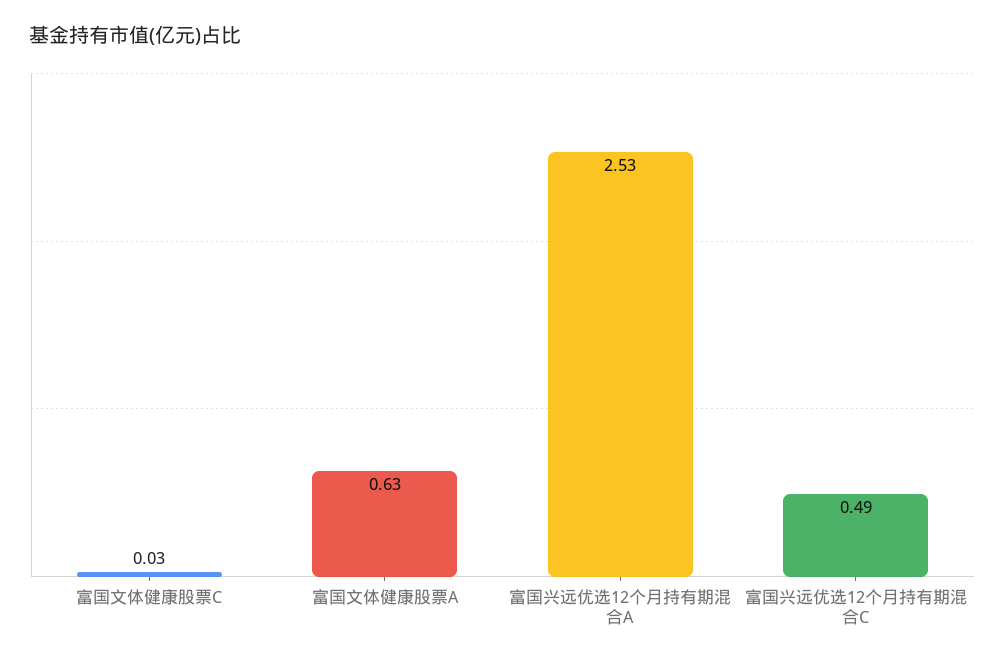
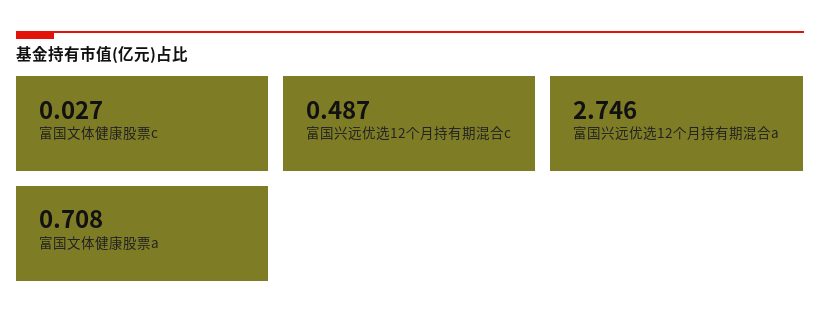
富国文体健康股票A: 0.63 -> 0.708
富国兴远优选12个月持有期混合A: 2.53 -> 2.746

